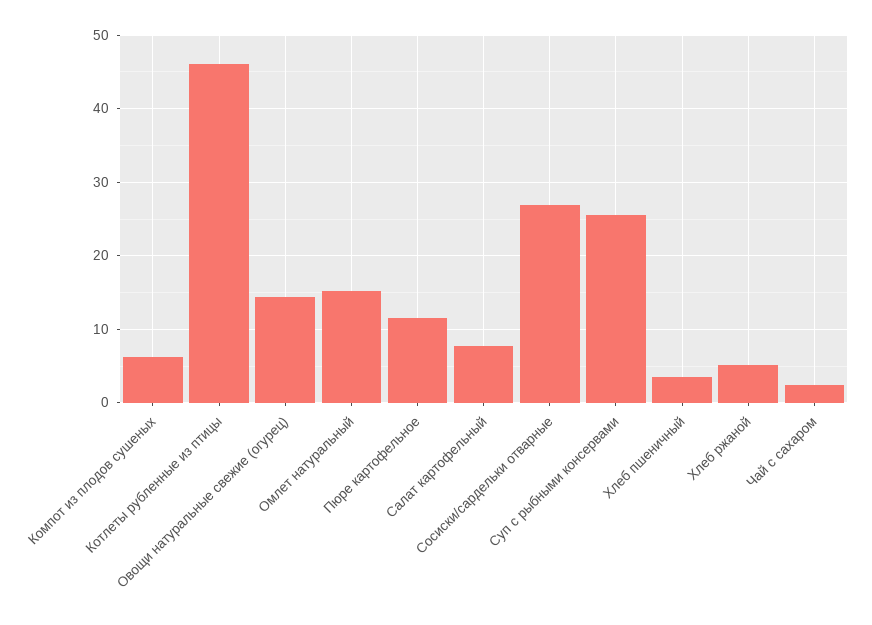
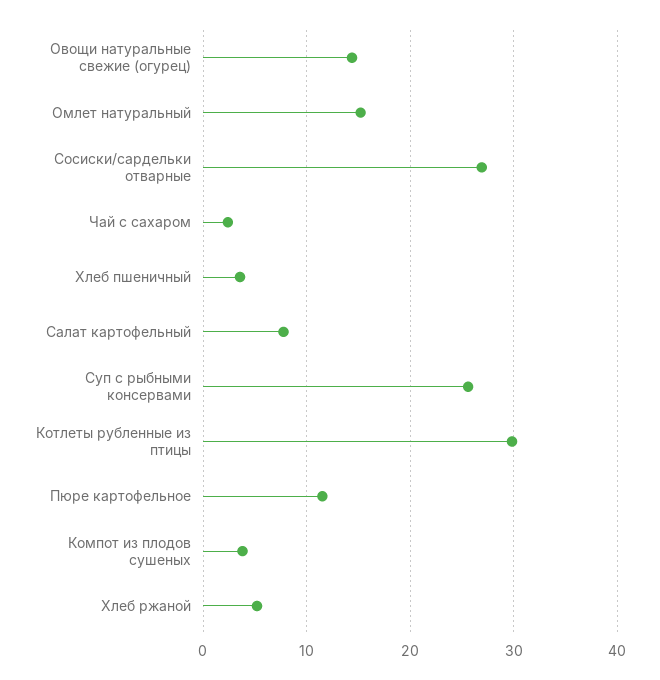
Компот из плодов сушеных: 6 -> 4
Котлеты рубленные из птицы: 46 -> 30

